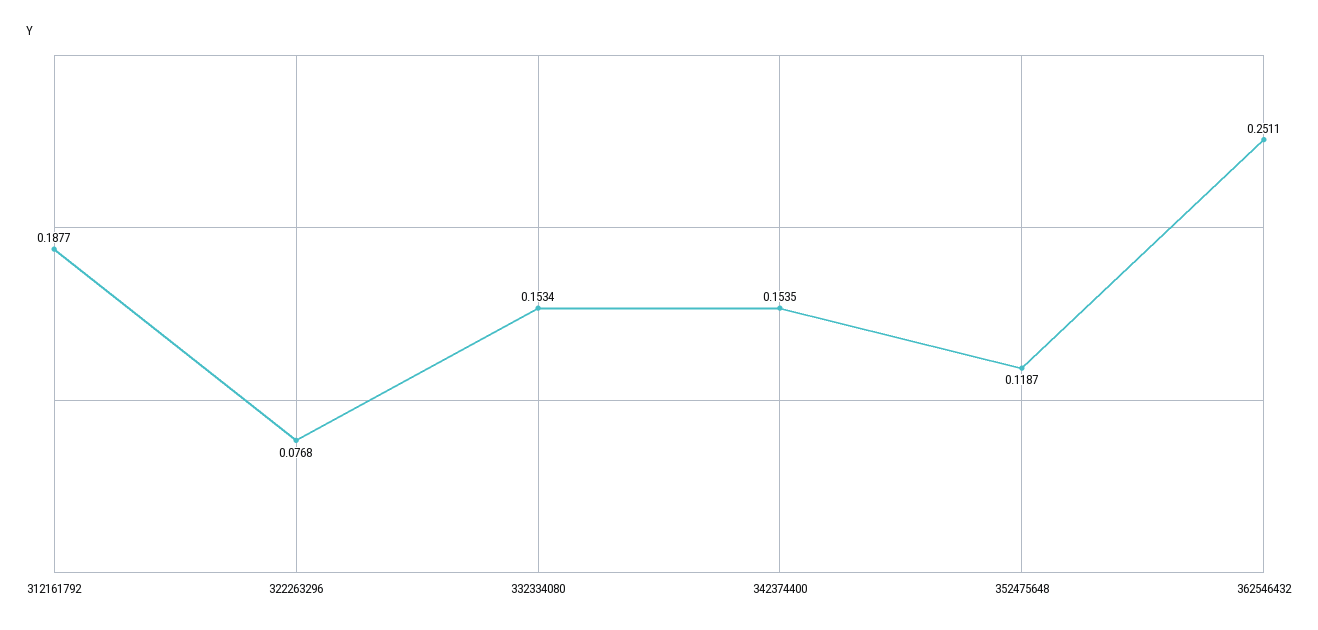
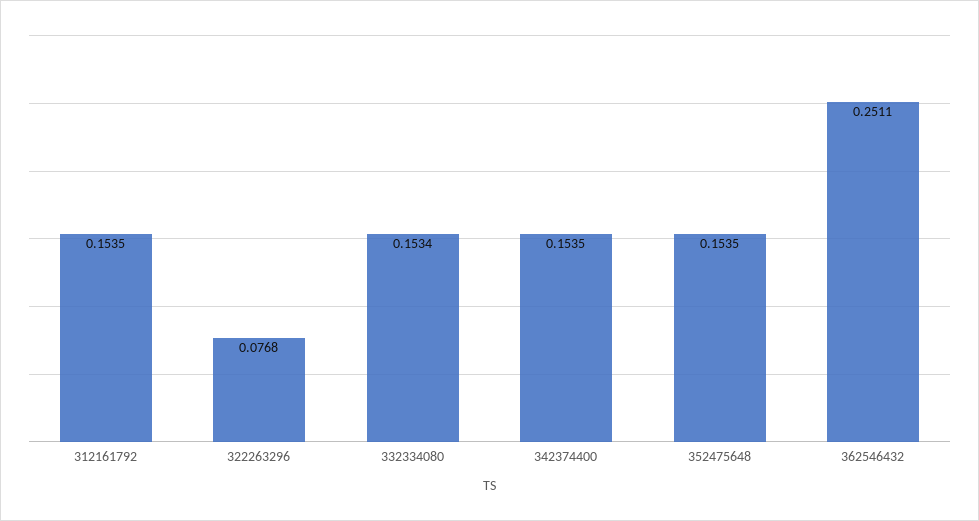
312161792: 0.1877 -> 0.1535
352475648: 0.1187 -> 0.1535

